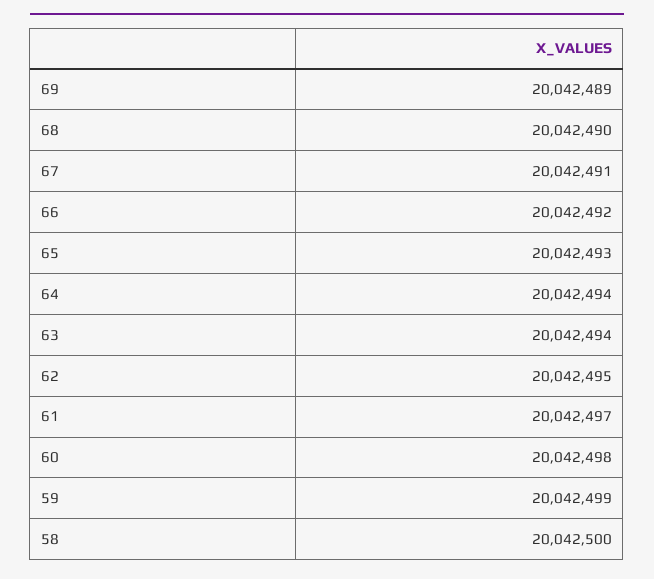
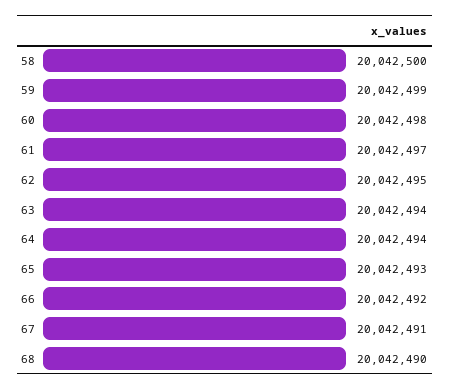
69: 20042489 -> none

